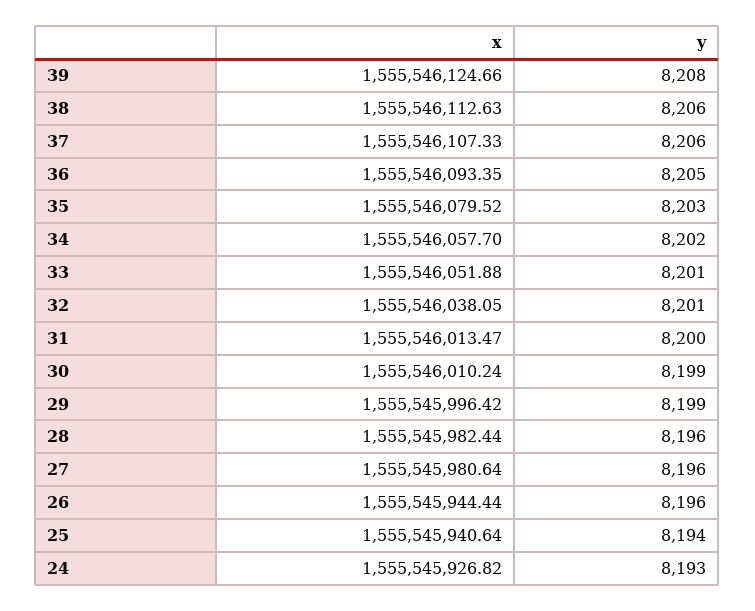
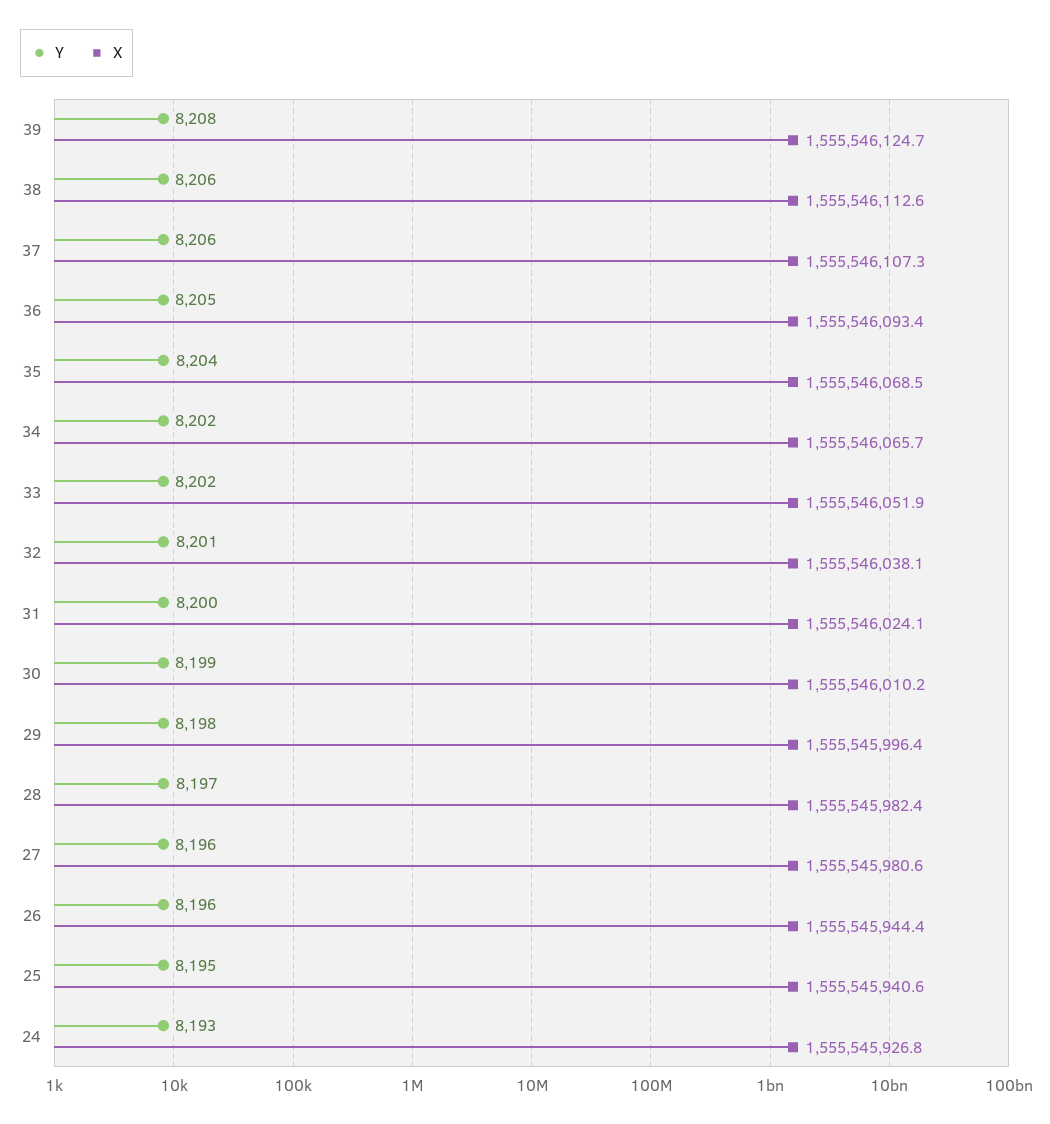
x, 35: 1555546079.52 -> 1555546068.5
y, 35: 8203 -> 8204
x, 34: 1555546057.7 -> 1555546065.7
y, 33: 8201 -> 8202
x, 31: 1555546013.47 -> 1555546024.1
y, 29: 8199 -> 8198
y, 28: 8196 -> 8197
y, 25: 8194 -> 8195

